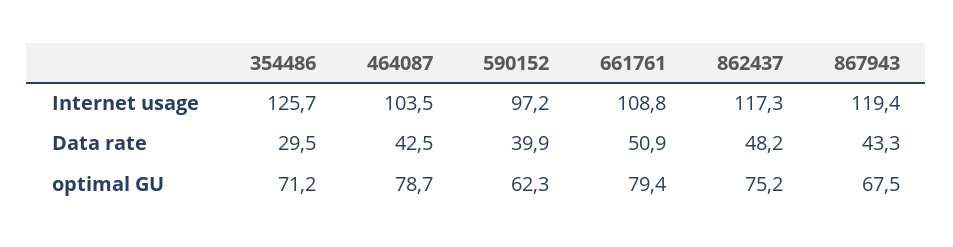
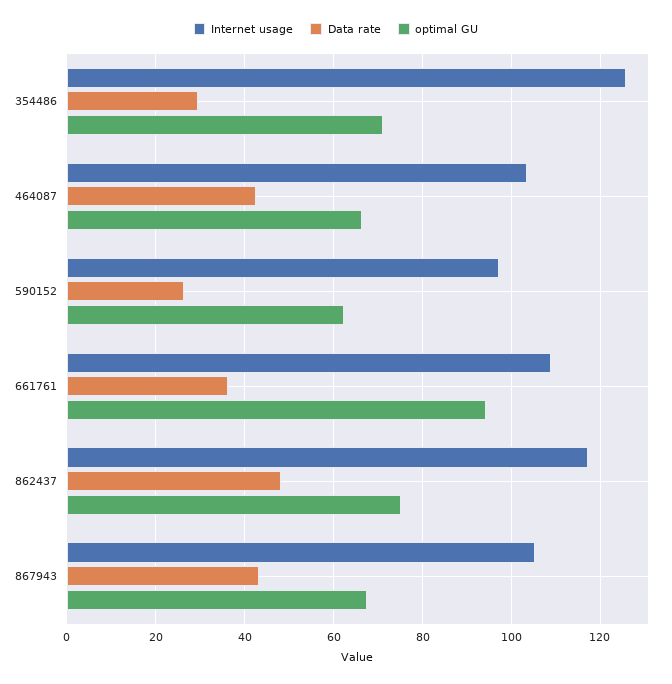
Internet usage, 867943: 119.4 -> 106
Data rate, 590152: 39.9 -> 26
Data rate, 661761: 50.9 -> 36
optimal GU, 464087: 78.7 -> 66
optimal GU, 661761: 79.4 -> 94

